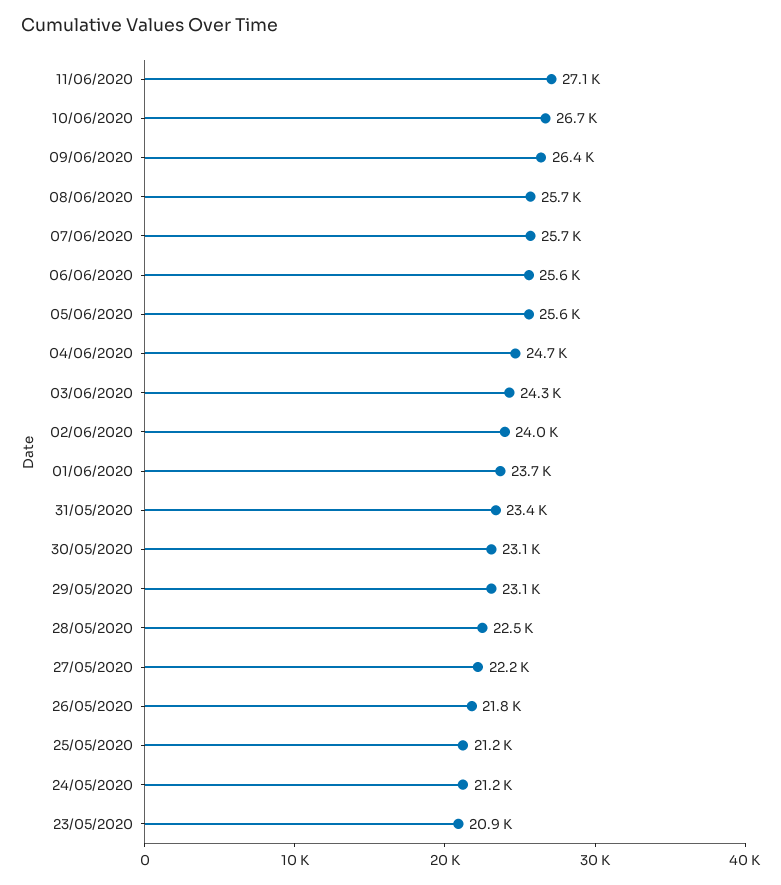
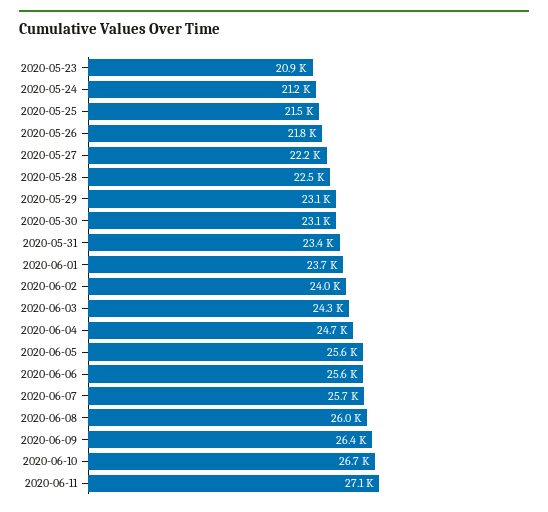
08/06/2020: 25700 -> 26000
25/05/2020: 21200 -> 21500

